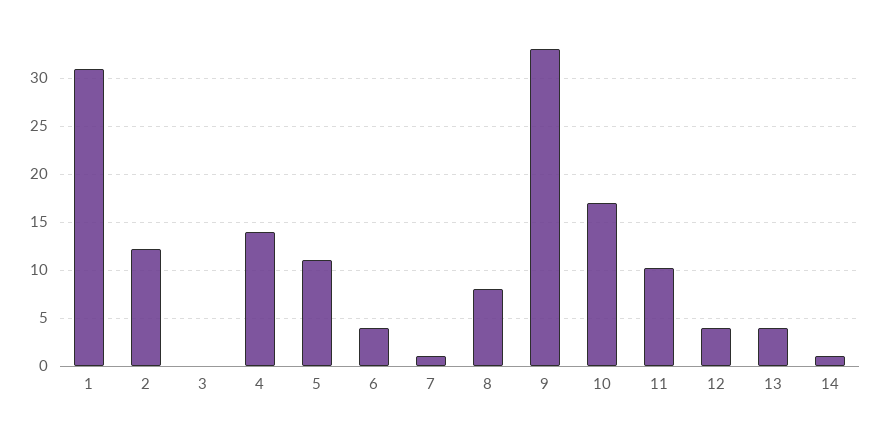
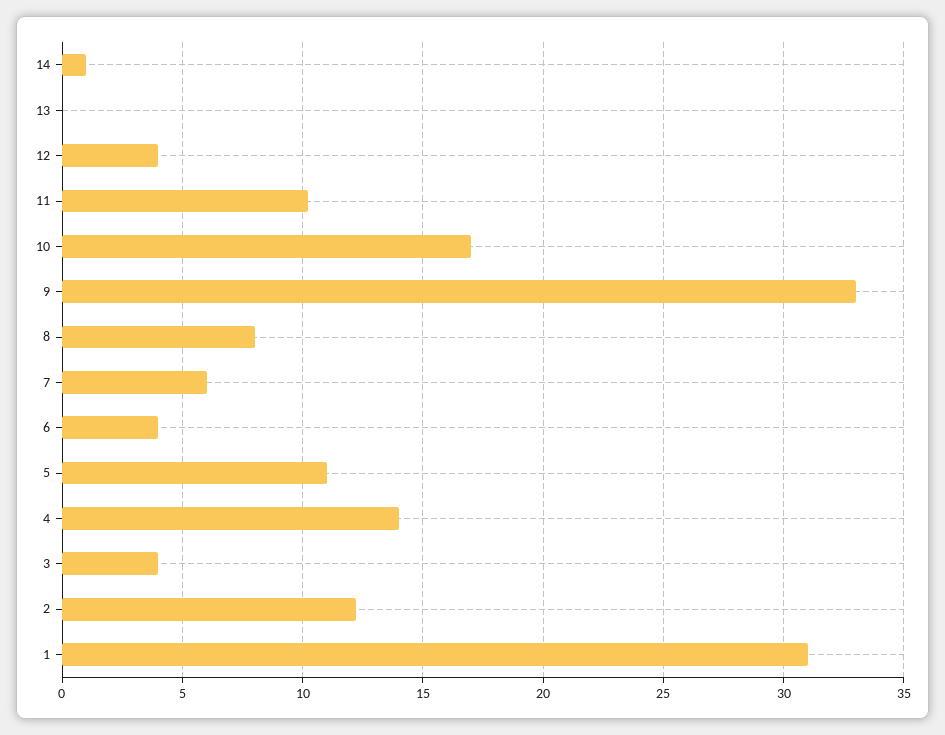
3: 0 -> 4
7: 1 -> 6
13: 4 -> 0

